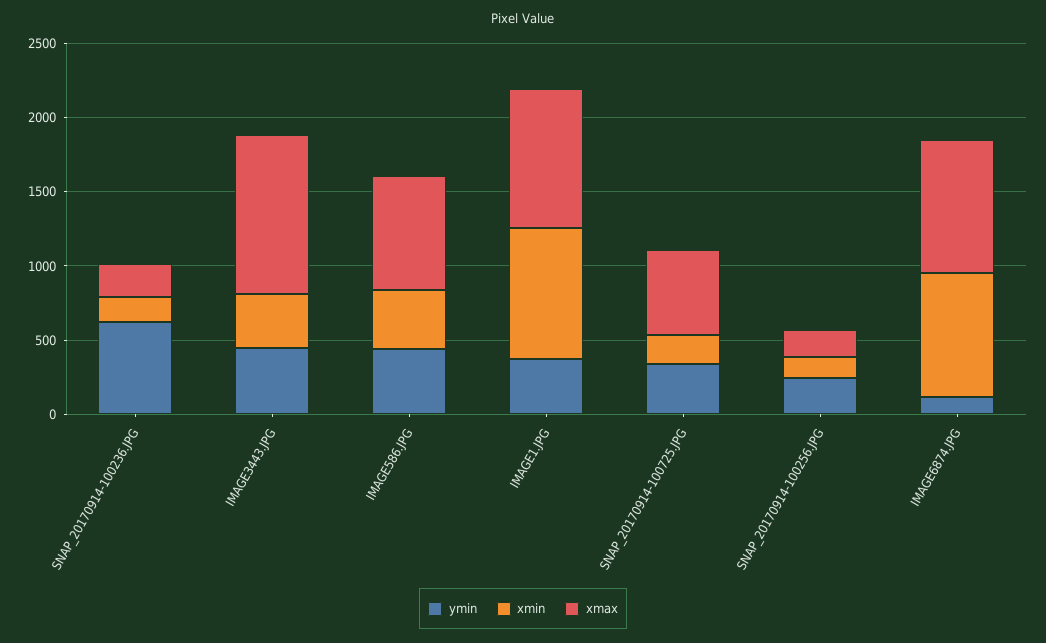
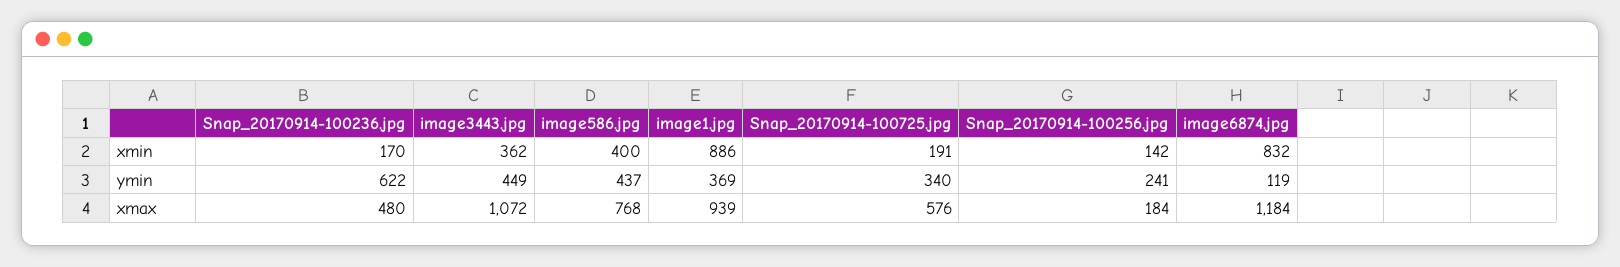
xmax, SNAP_20170914-100236.JPG: 200 -> 480
xmax, IMAGE6874.JPG: 900 -> 1184

